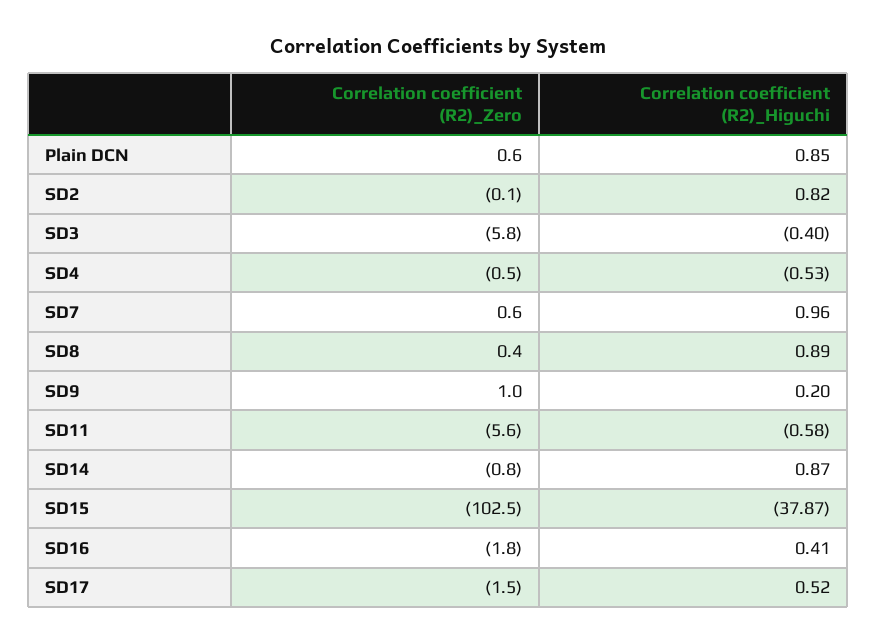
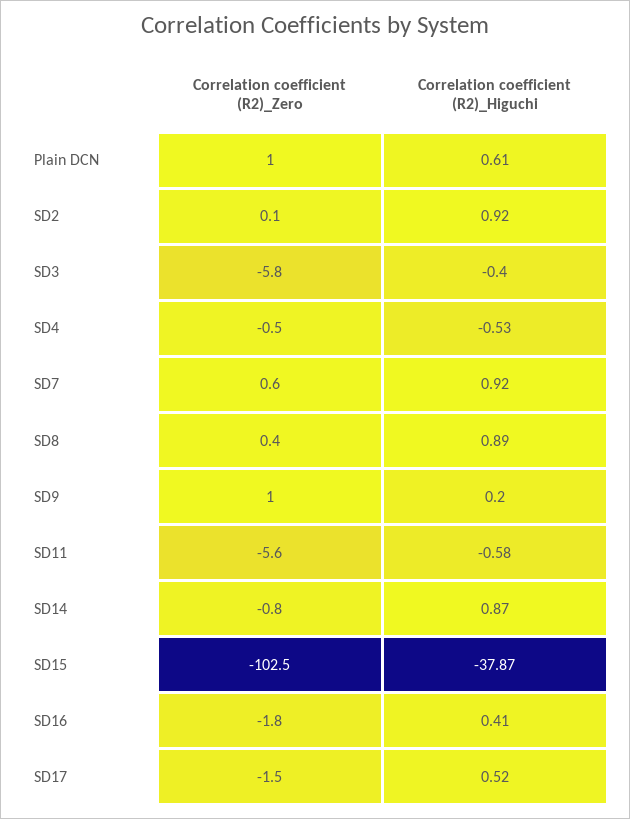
Correlation coefficient (R2)_Zero, Plain DCN: 0.6 -> 1
Correlation coefficient (R2)_Higuchi, Plain DCN: 0.85 -> 0.61
Correlation coefficient (R2)_Zero, SD2: -0.1 -> 0.1
Correlation coefficient (R2)_Higuchi, SD2: 0.82 -> 0.92
Correlation coefficient (R2)_Higuchi, SD7: 0.96 -> 0.92

